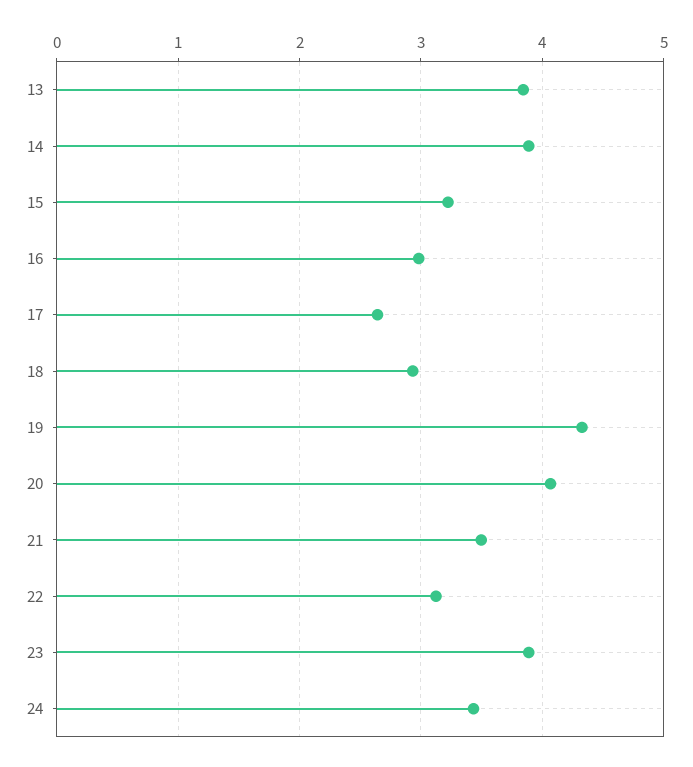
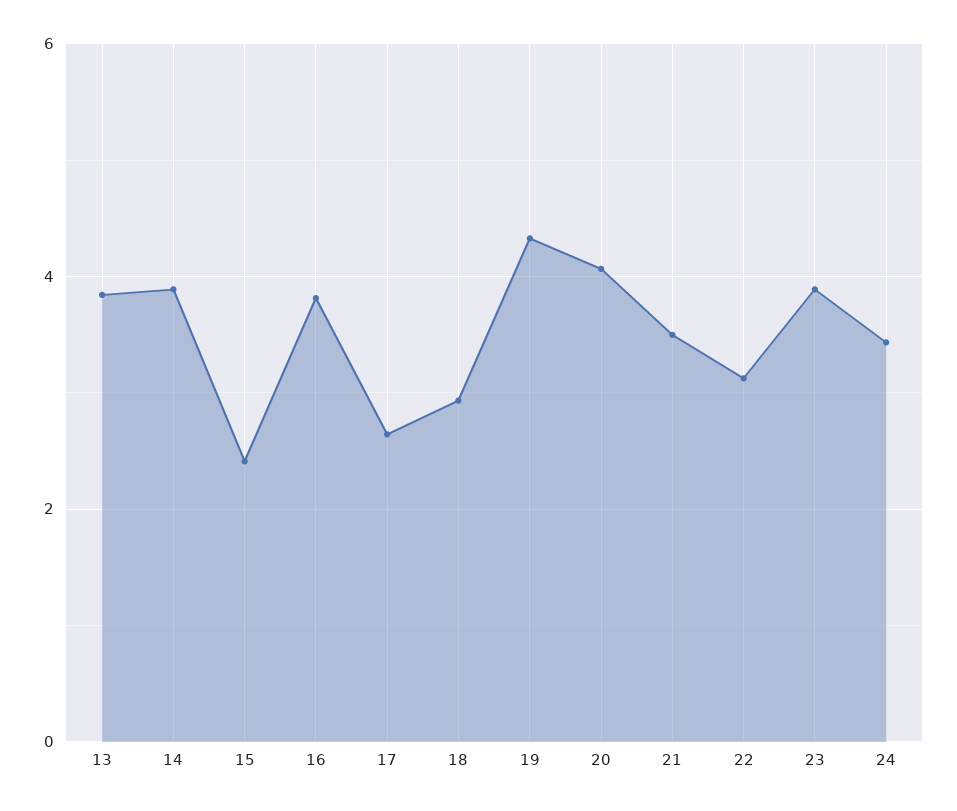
15: 3.2 -> 2.4
16: 3 -> 3.8

